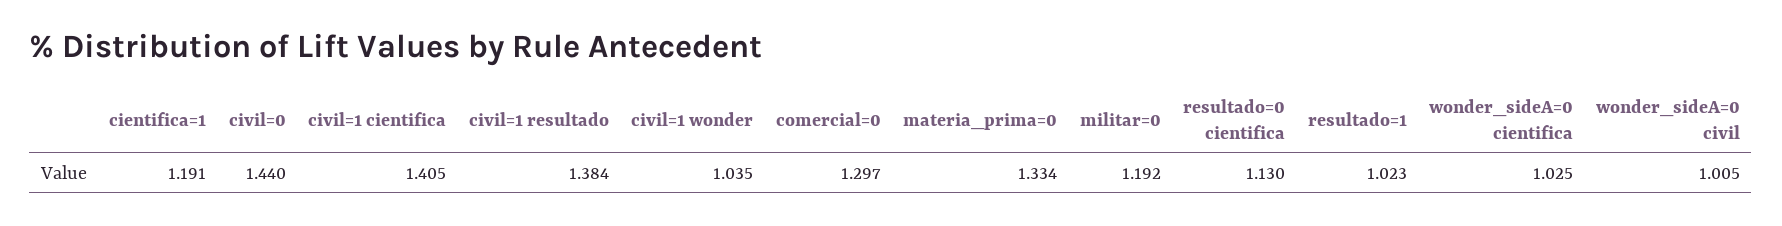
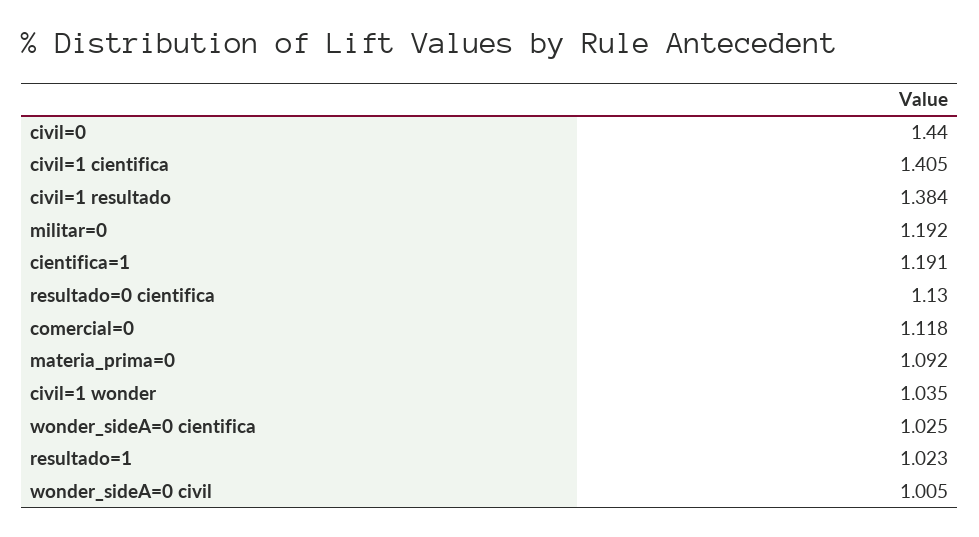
comercial=0: 1.297 -> 1.118
materia_prima=0: 1.334 -> 1.092

